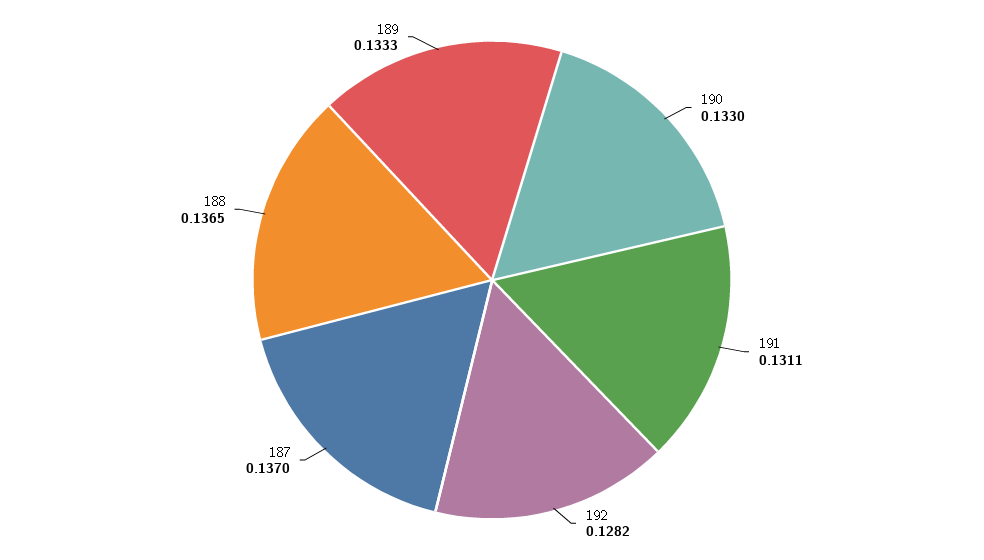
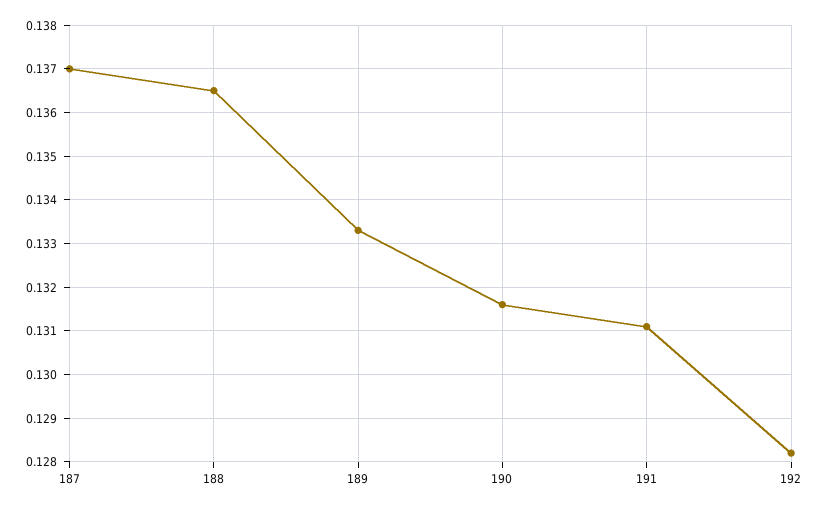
190: 0.133 -> 0.1315

